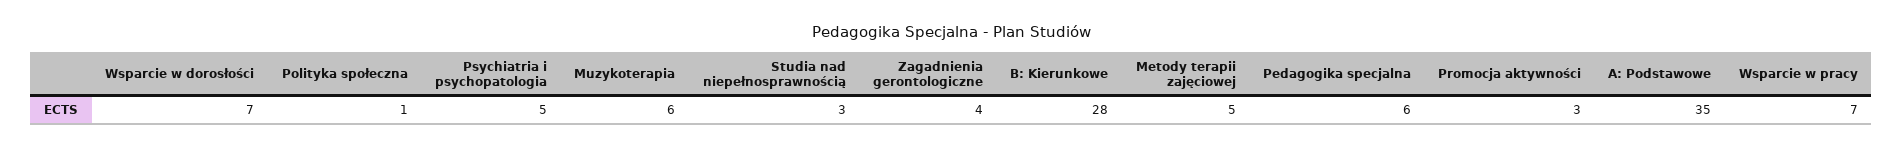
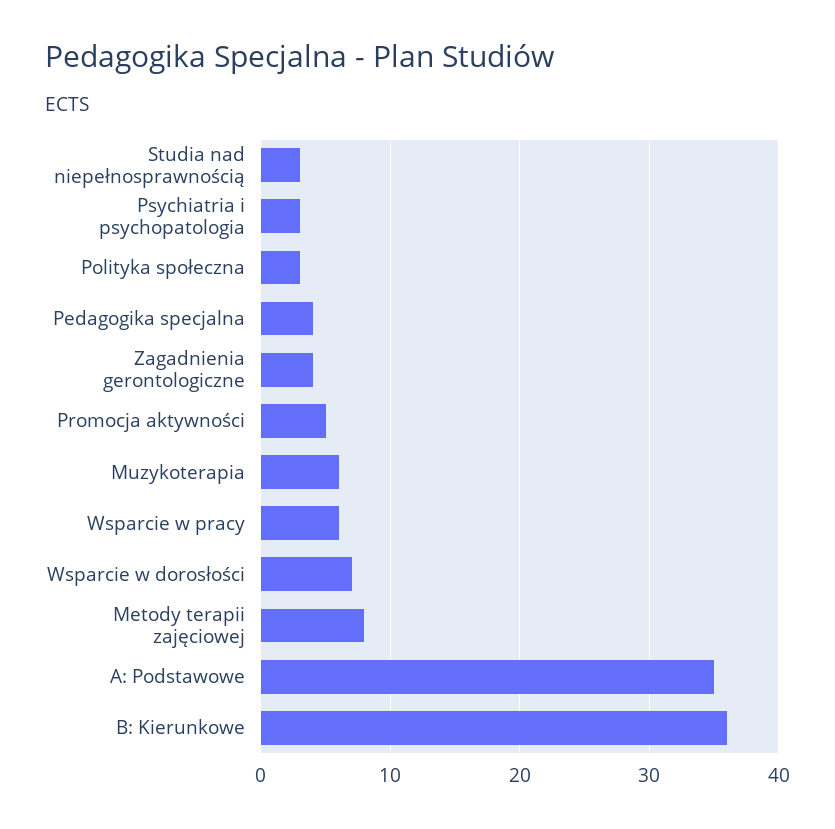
Polityka społeczna: 1 -> 3
Psychiatria i psychopatologia: 5 -> 3
B: Kierunkowe: 28 -> 36
Metody terapii zajęciowej: 5 -> 8
Pedagogika specjalna: 6 -> 4
Promocja aktywności: 3 -> 5
Wsparcie w pracy: 7 -> 6

